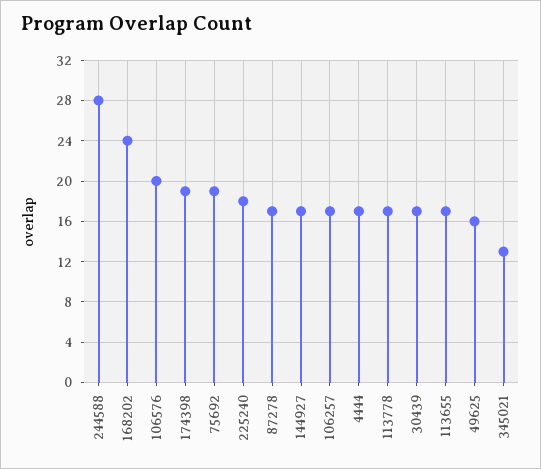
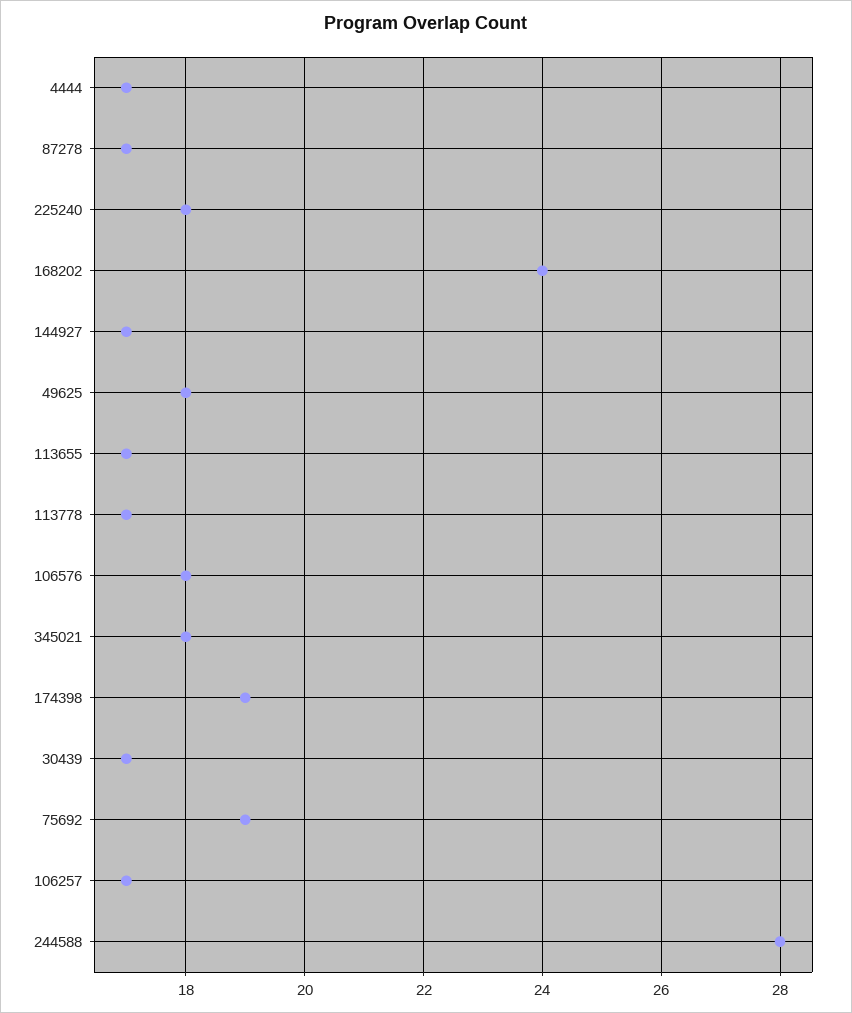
106576: 20 -> 18
49625: 16 -> 18
345021: 13 -> 18

